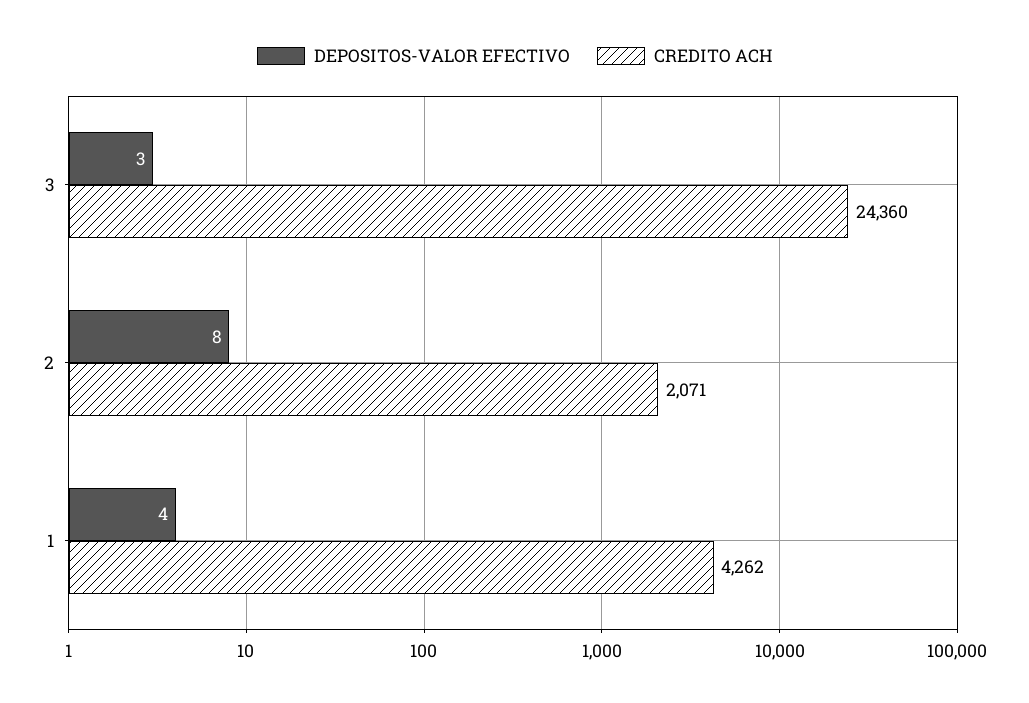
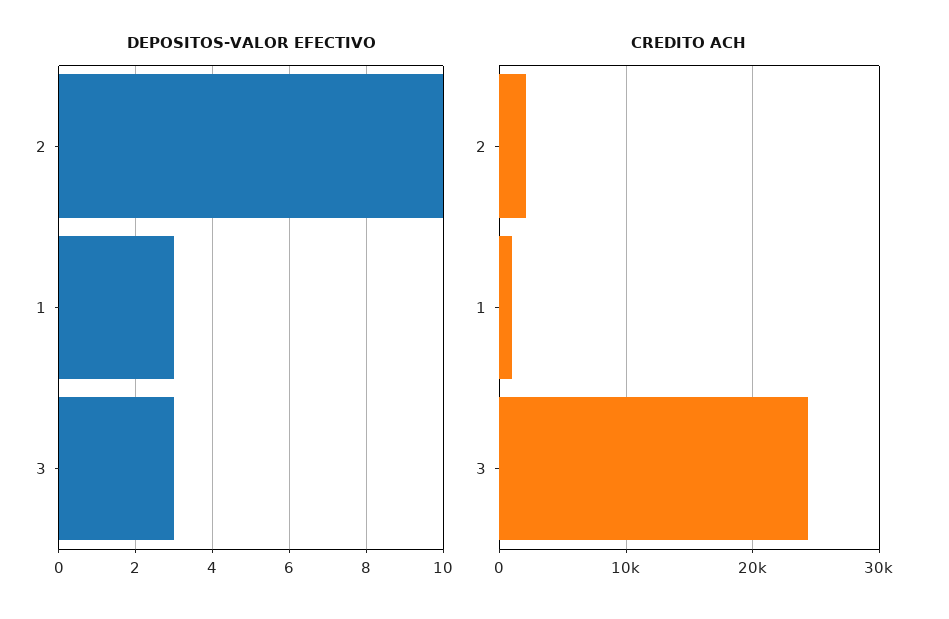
DEPOSITOS-VALOR EFECTIVO, 2: 8 -> 10
DEPOSITOS-VALOR EFECTIVO, 1: 4 -> 3
CREDITO ACH, 1: 4262 -> 1000

